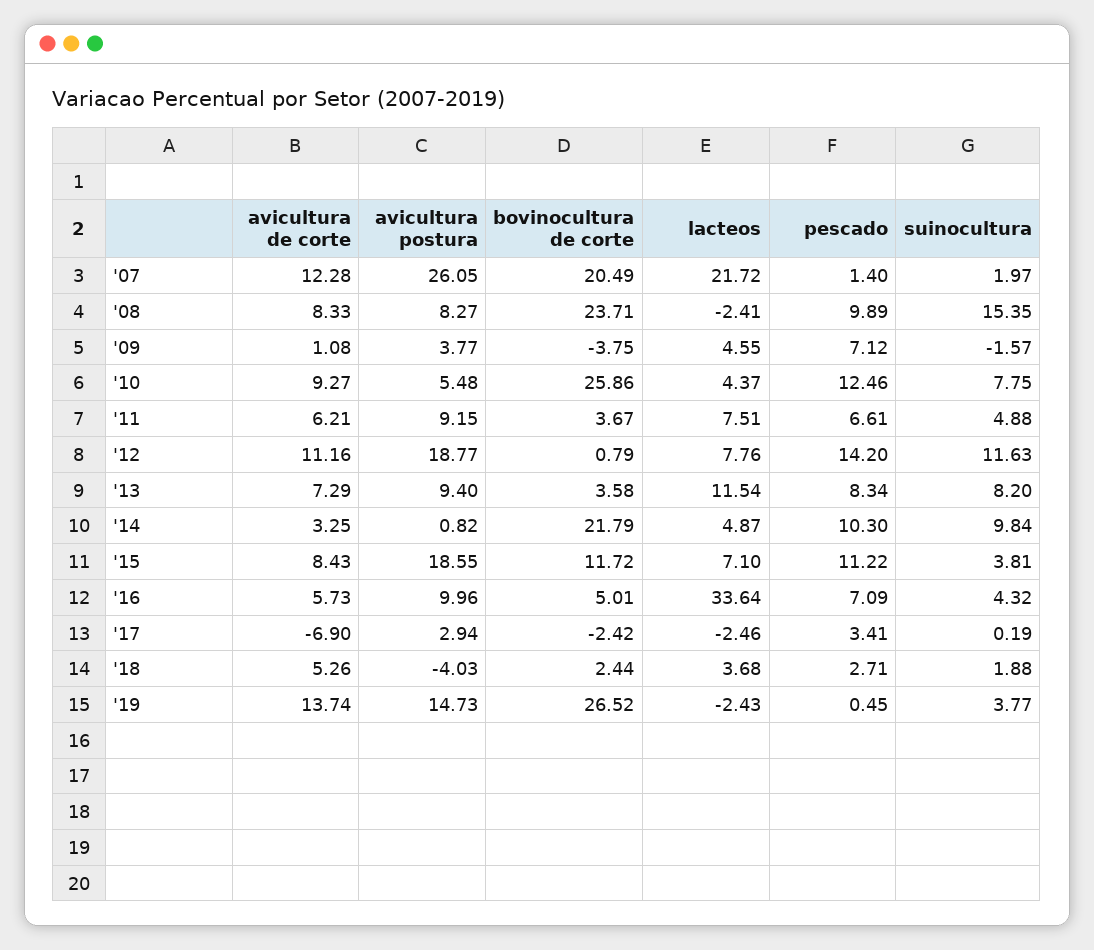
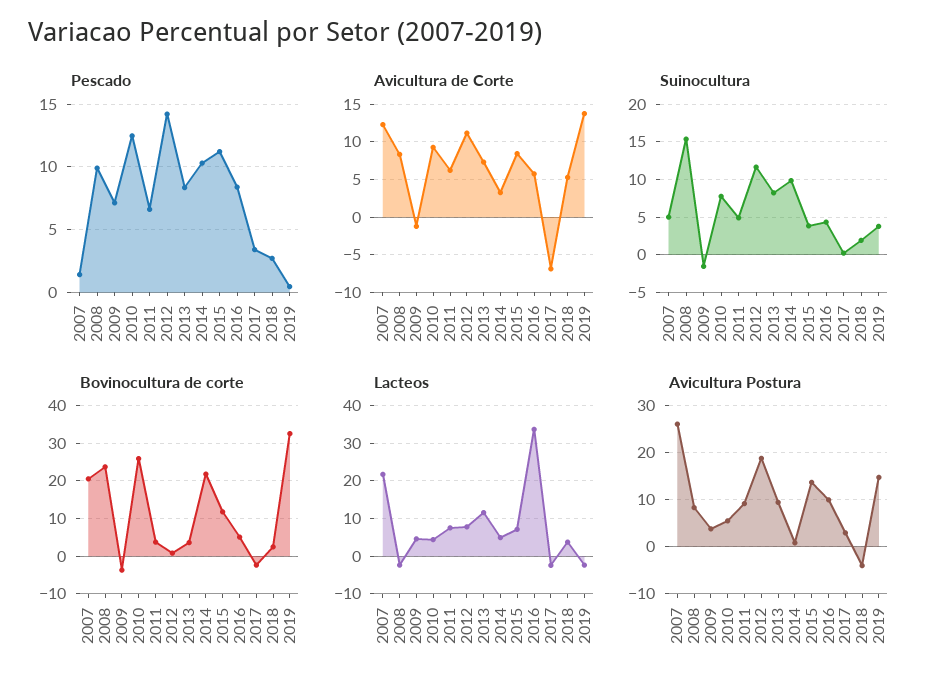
suinocultura, '07: 1.97 -> 5
avicultura de corte, '09: 1.08 -> -1
avicultura postura, '15: 18.55 -> 14
pescado, '16: 7.09 -> 8.5
bovinocultura de corte, '19: 26.52 -> 32

